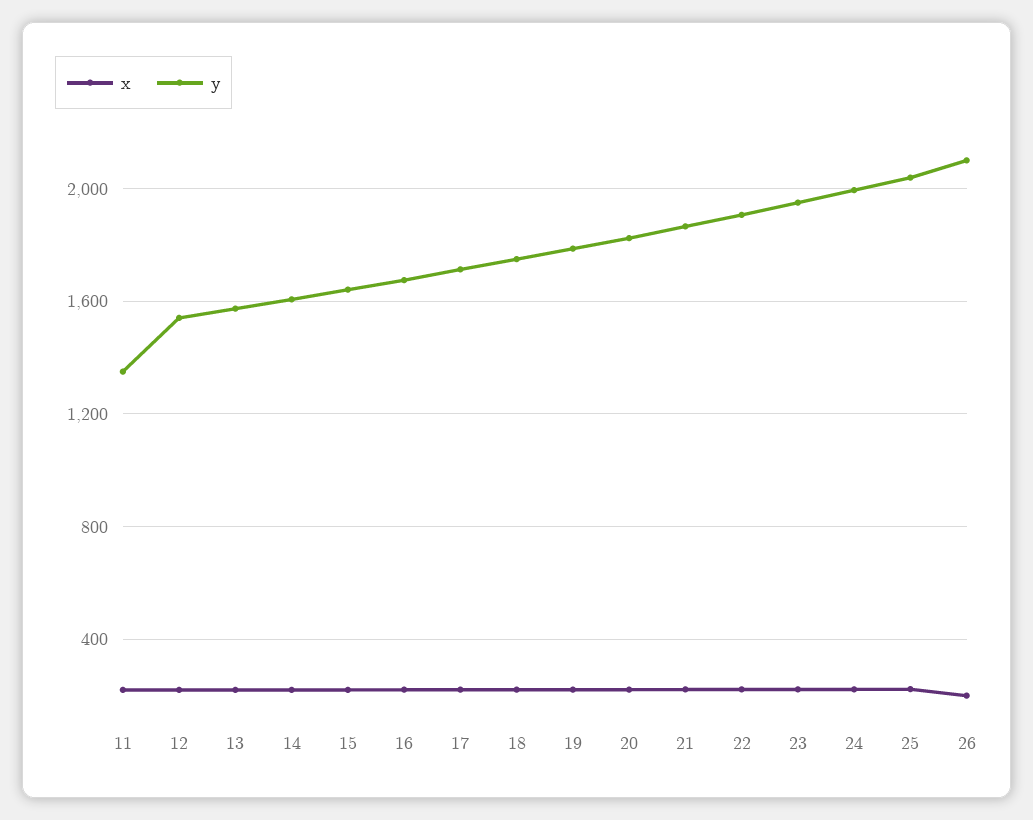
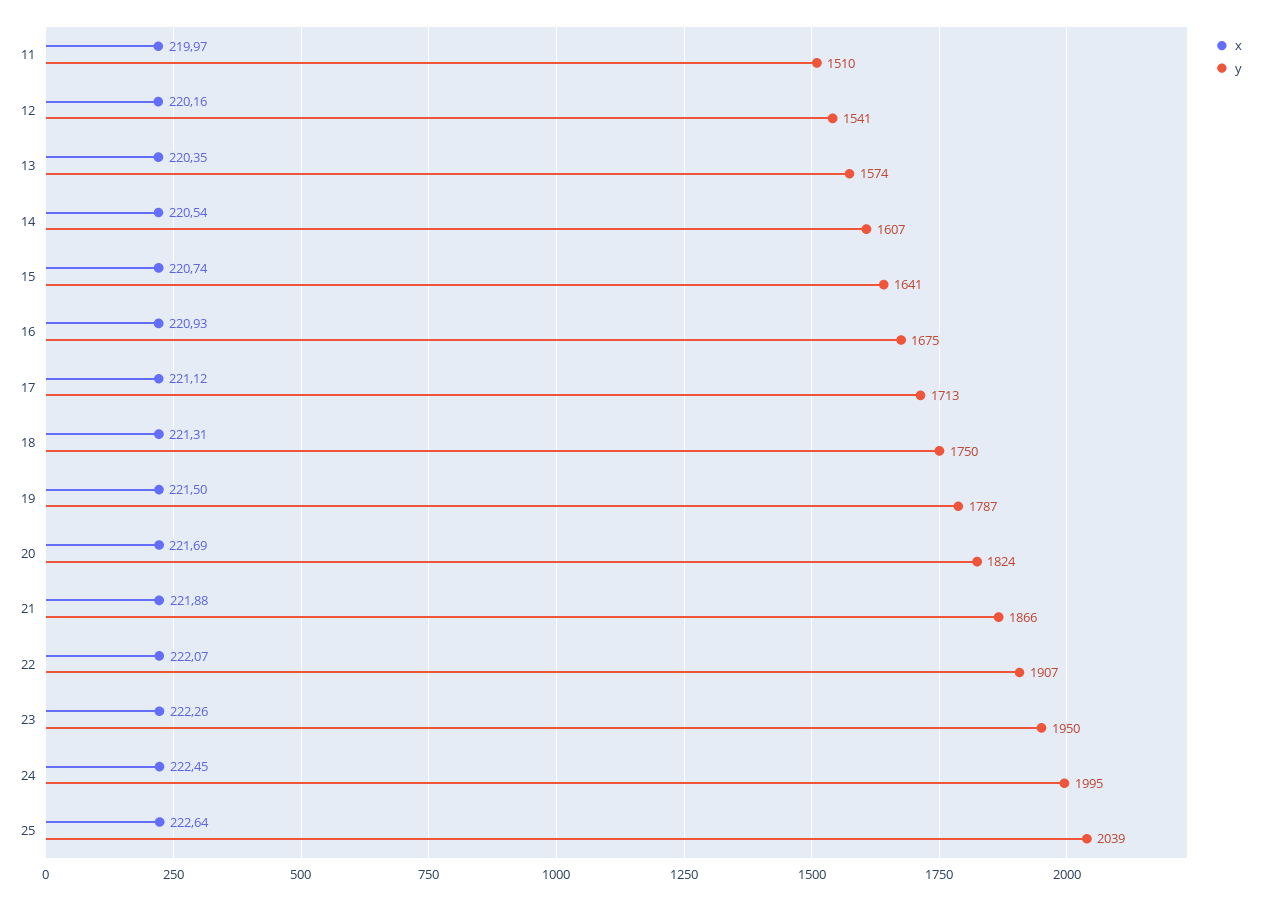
y, 11: 1350 -> 1510
x, 26: 200 -> none
y, 26: 2100 -> none

